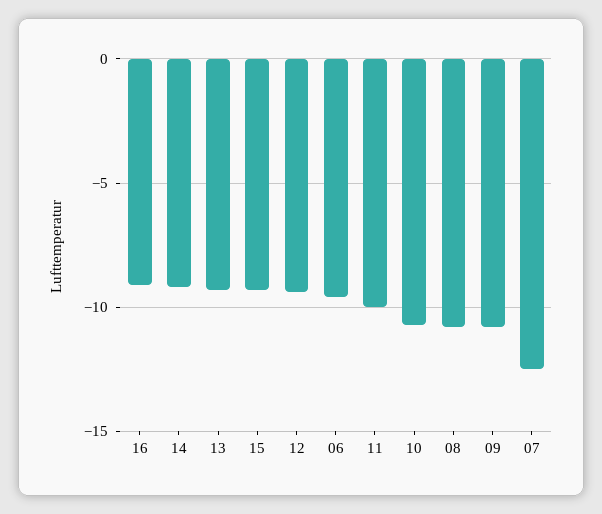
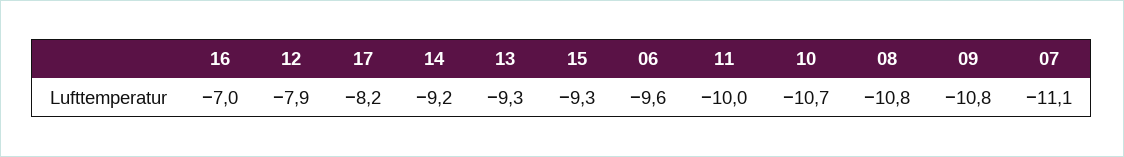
16: -9 -> -7
12: -9.5 -> -7.9
07: -12.5 -> -11.1
17: none -> -8.2

